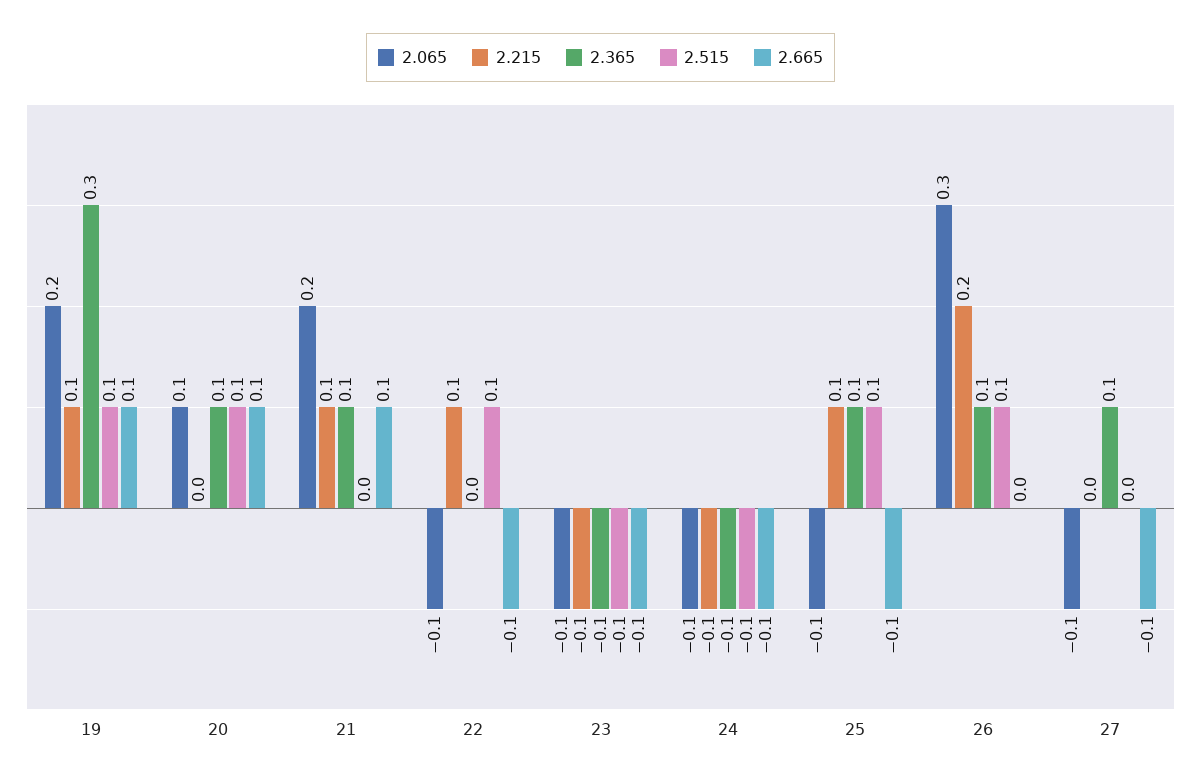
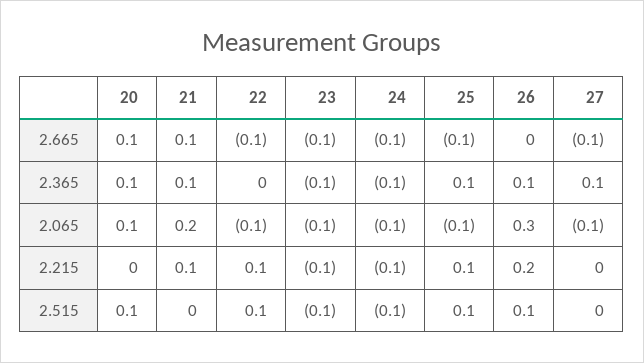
2.065, 19: 0.2 -> none
2.215, 19: 0.1 -> none
2.365, 19: 0.3 -> none
2.515, 19: 0.1 -> none
2.665, 19: 0.1 -> none

